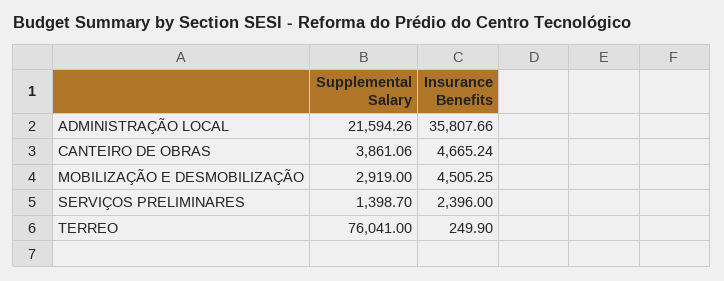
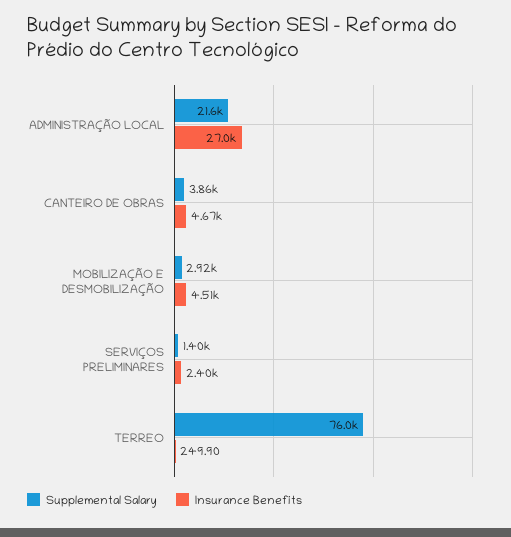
Insurance Benefits, ADMINISTRAÇÃO LOCAL: 35807.66 -> 27000

